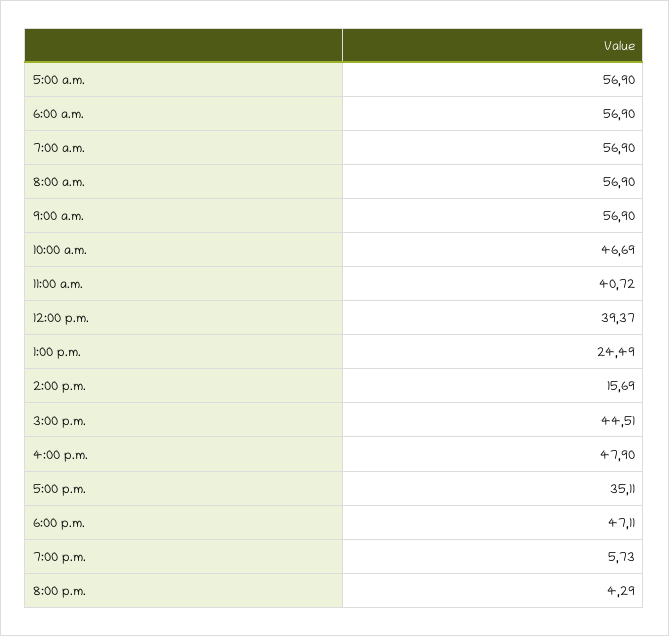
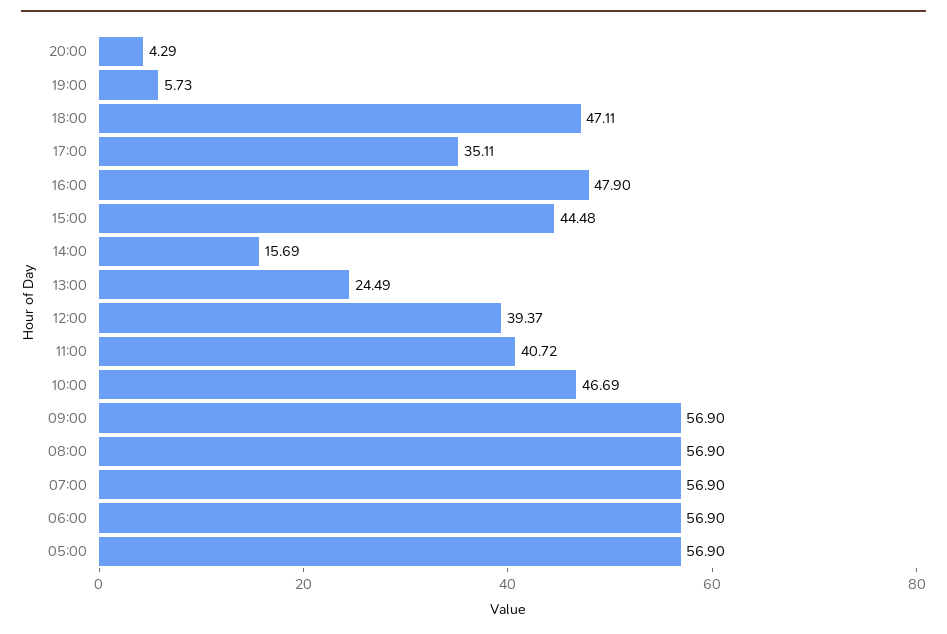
3:00 p.m.: 44.51 -> 44.48

